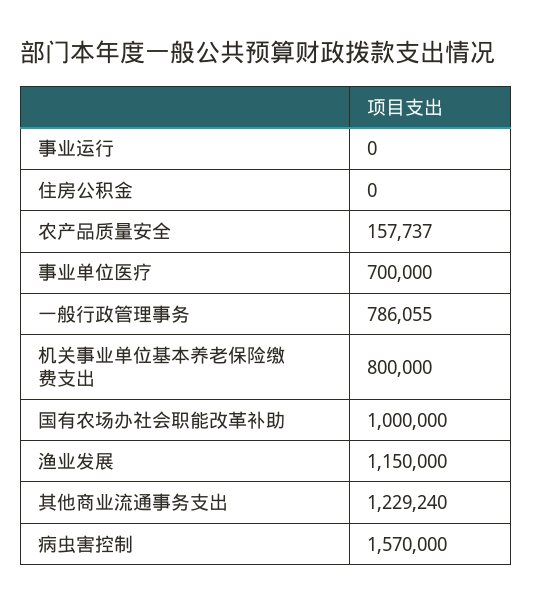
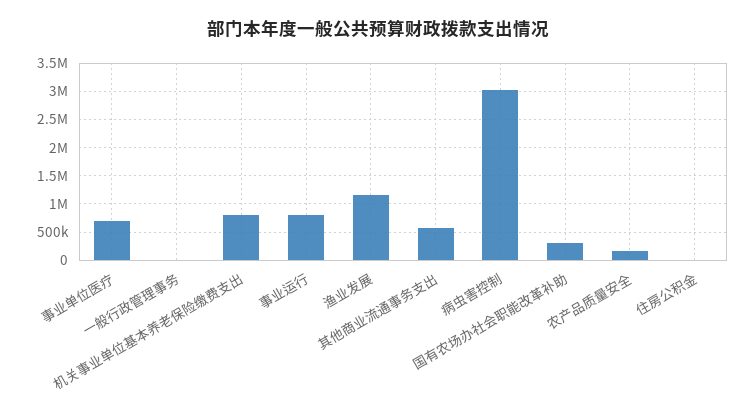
事业运行: 0 -> 750000
一般行政管理事务: 786055 -> 0
国有农场办社会职能改革补助: 1000000 -> 250000
其他商业流通事务支出: 1229240 -> 500000
病虫害控制: 1570000 -> 3000000

